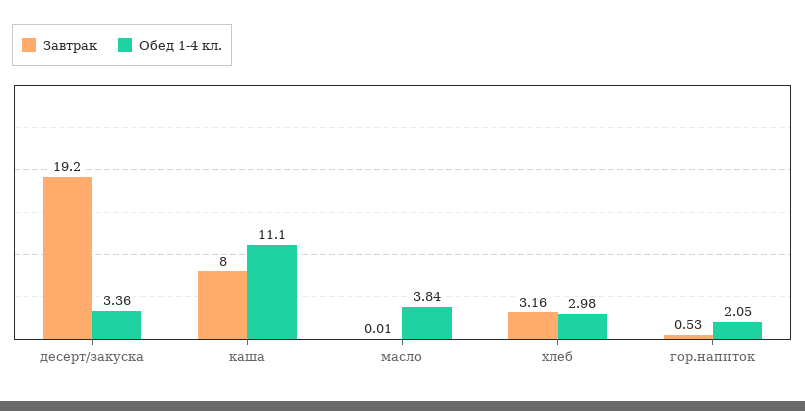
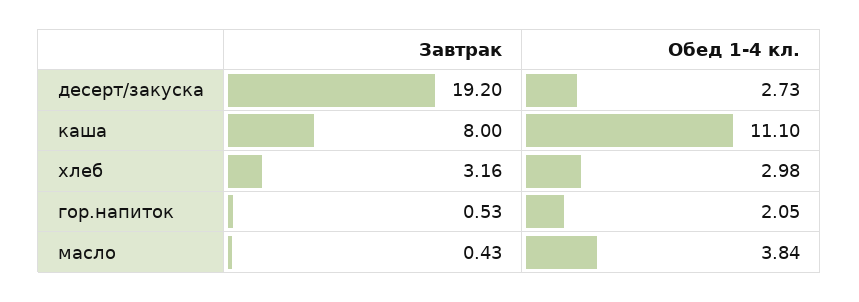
Обед 1-4 кл., десерт/закуска: 3.36 -> 2.73
Завтрак, масло: 0.01 -> 0.43

